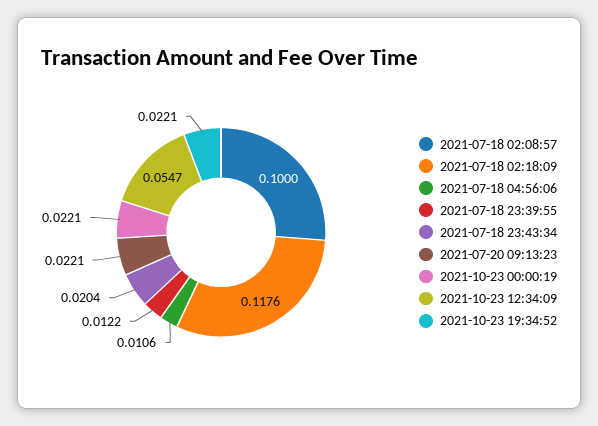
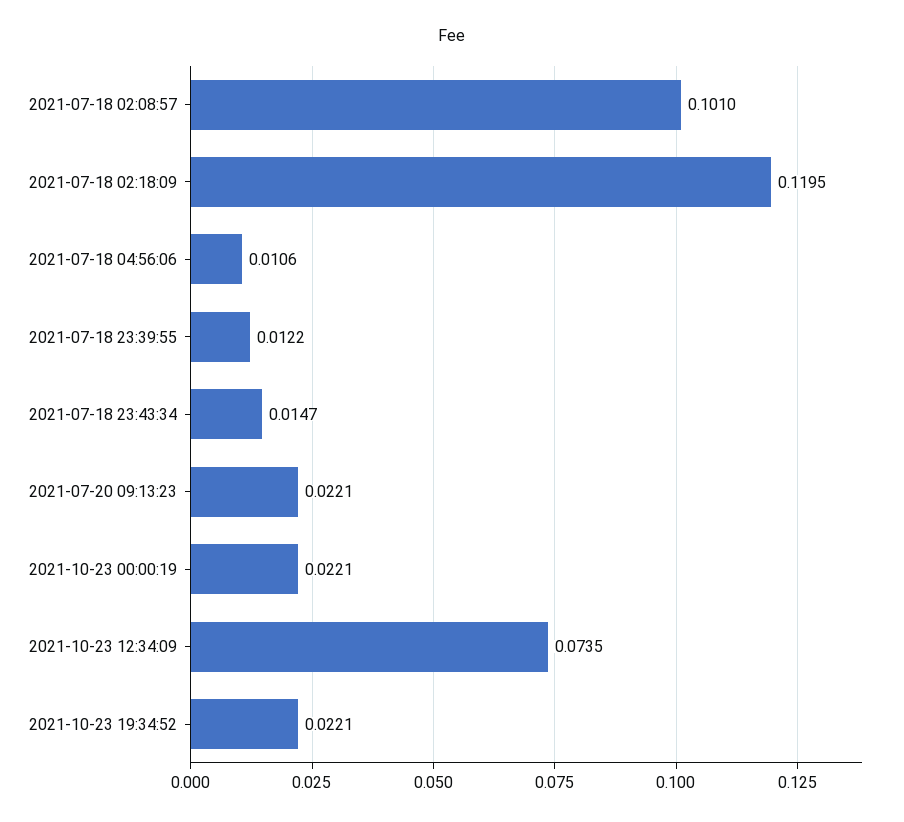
2021-07-18 02:08:57: 0.1 -> 0.101
2021-07-18 02:18:09: 0.1176 -> 0.1195
2021-07-18 23:43:34: 0.0204 -> 0.0147
2021-10-23 12:34:09: 0.0547 -> 0.0735

